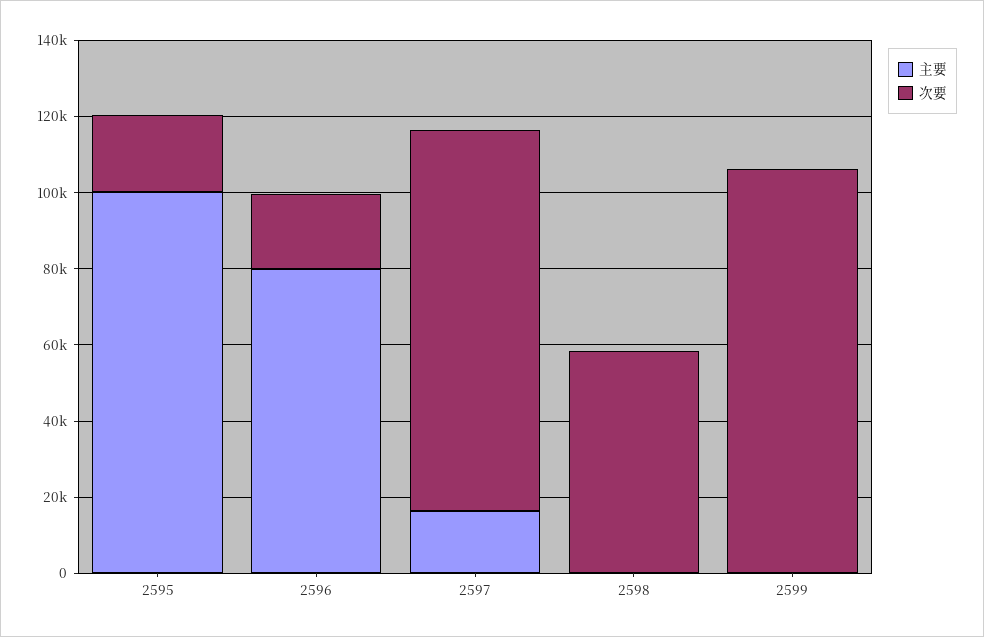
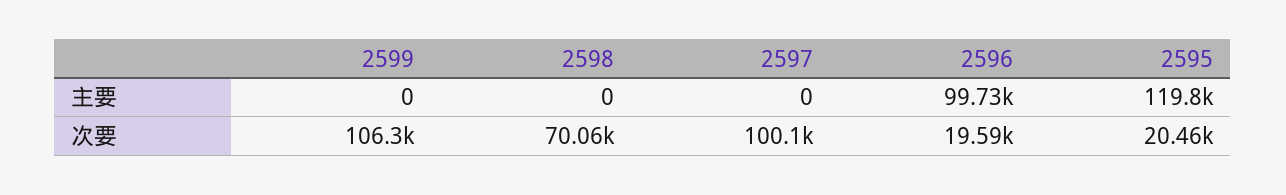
主要, 2595: 100000 -> 119800
主要, 2596: 80000 -> 99730
主要, 2597: 15000 -> 0
次要, 2598: 60000 -> 70060

